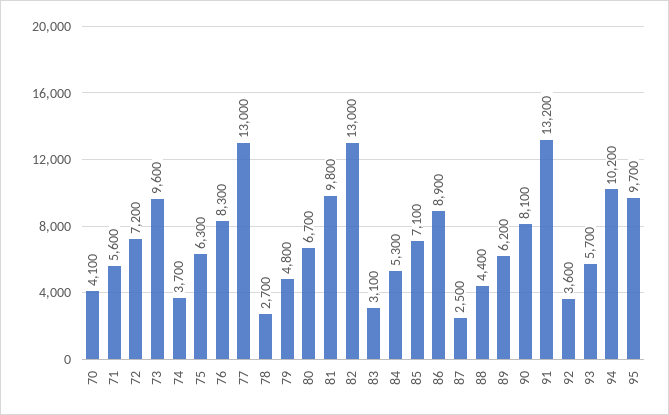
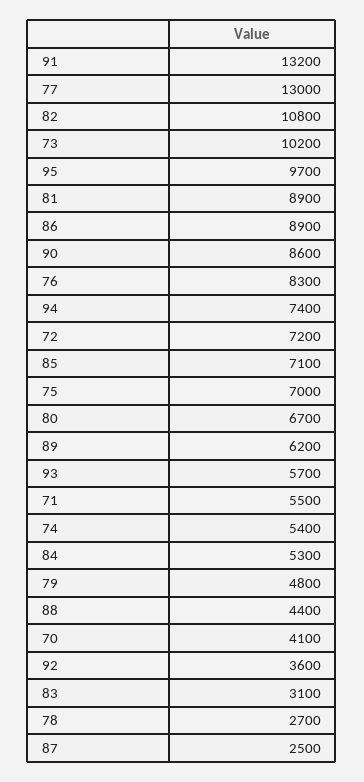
71: 5600 -> 5500
73: 9600 -> 10200
74: 3700 -> 5400
75: 6300 -> 7000
81: 9800 -> 8900
82: 13000 -> 10800
90: 8100 -> 8600
94: 10200 -> 7400

